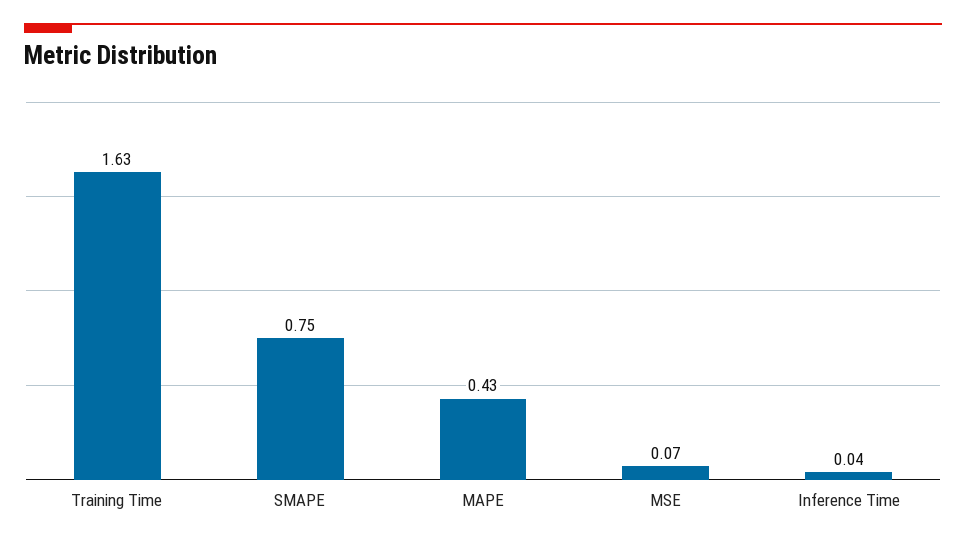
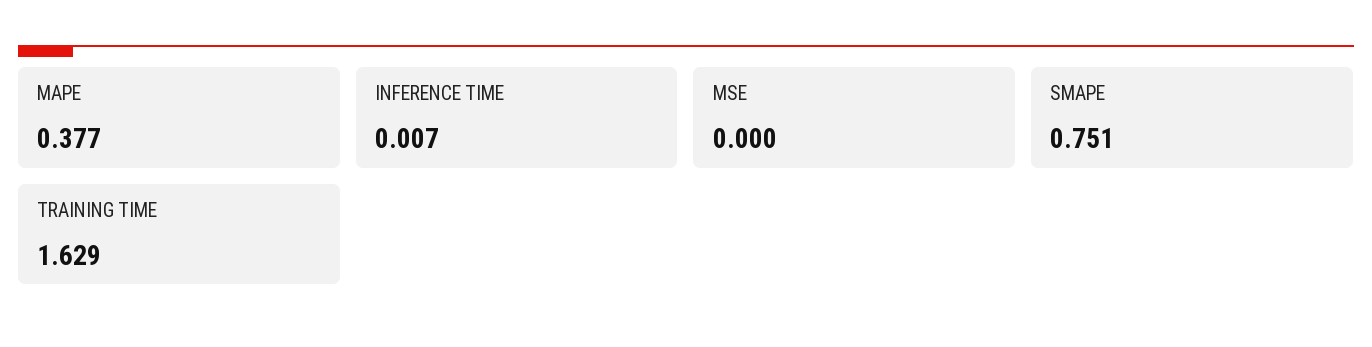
MAPE: 0.43 -> 0.377
MSE: 0.07 -> 0
Inference Time: 0.04 -> 0.007

